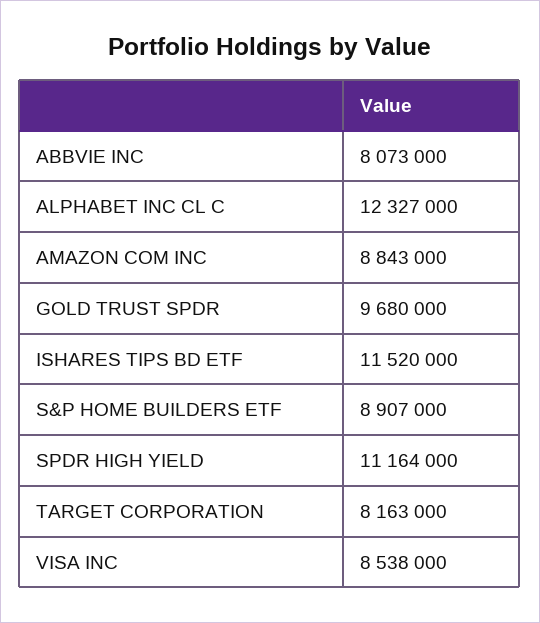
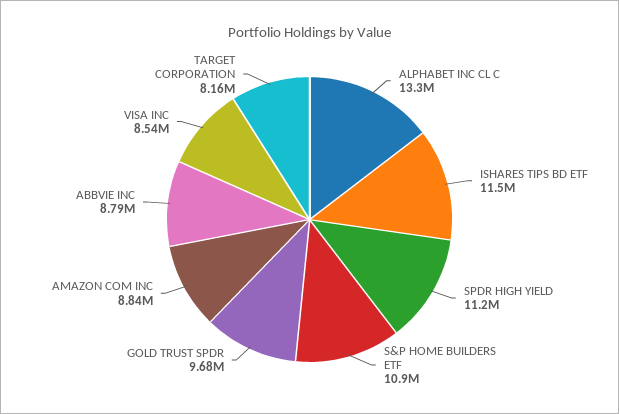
ABBVIE INC: 8073000 -> 8790000
ALPHABET INC CL C: 12327000 -> 13300000
S&P HOME BUILDERS ETF: 8907000 -> 10900000

